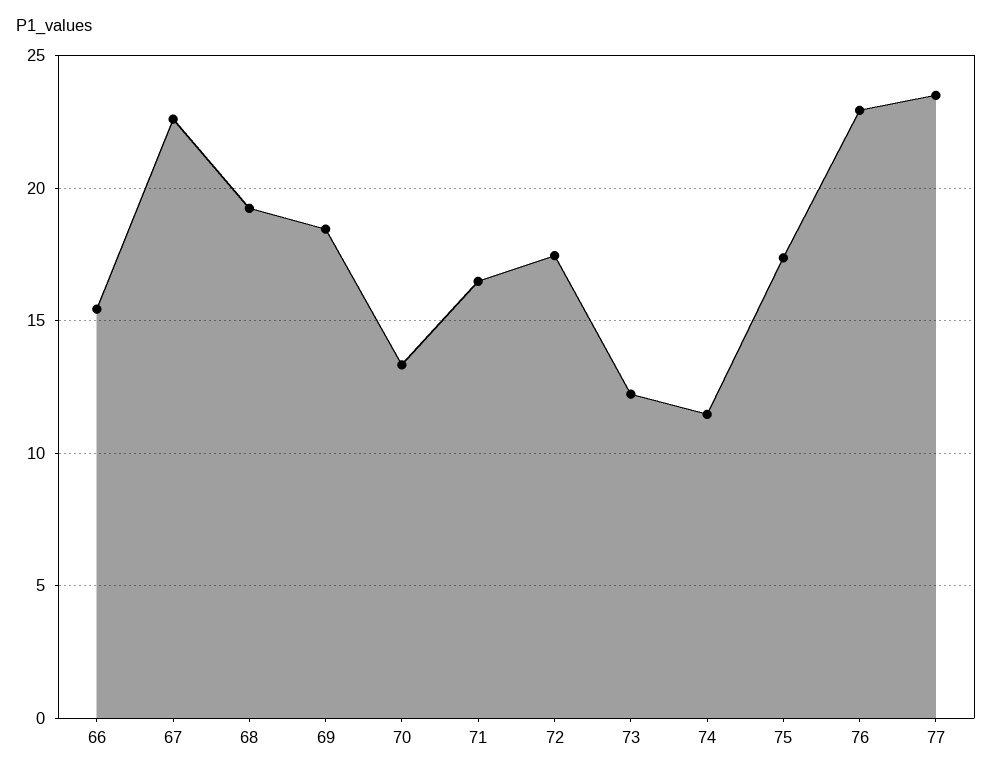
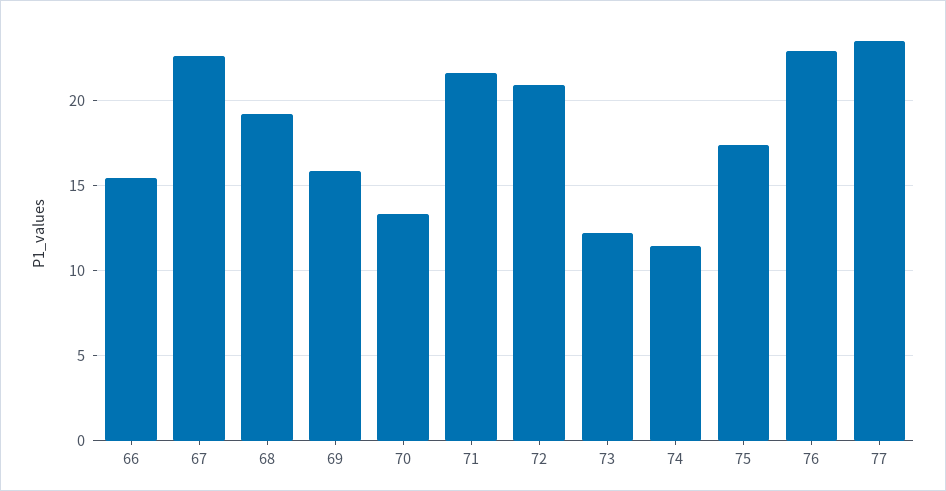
69: 18.5 -> 16
71: 16.5 -> 21.5
72: 17.5 -> 21

